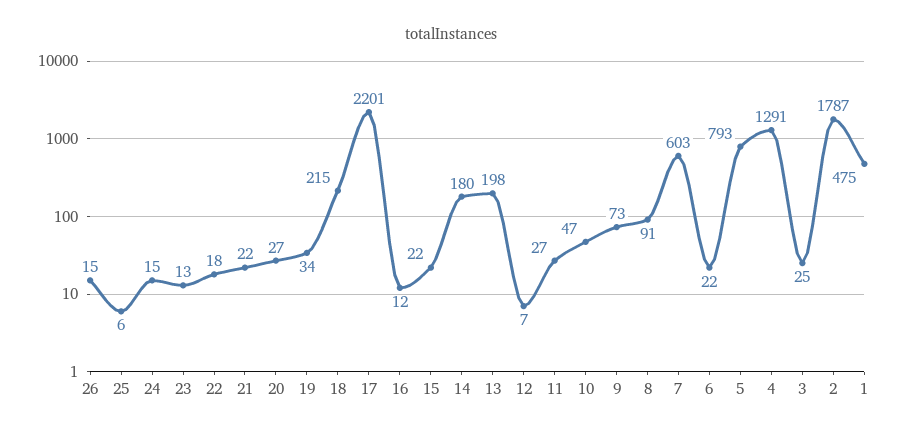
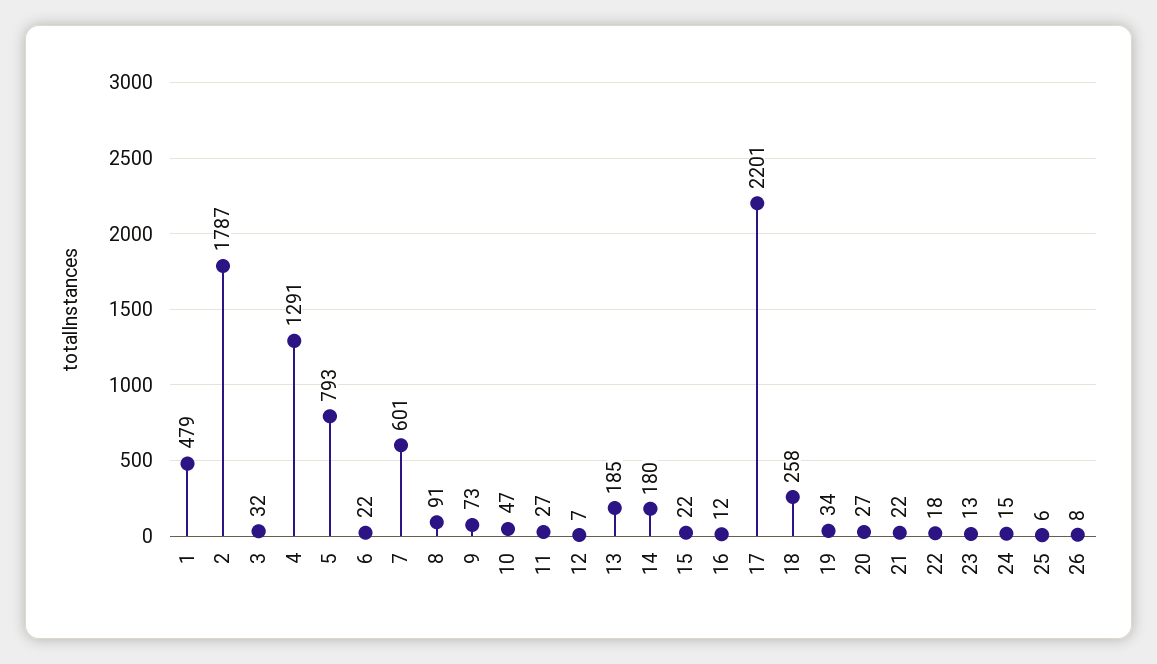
26: 15 -> 8
18: 215 -> 258
13: 198 -> 185
7: 603 -> 601
3: 25 -> 32
1: 475 -> 479

